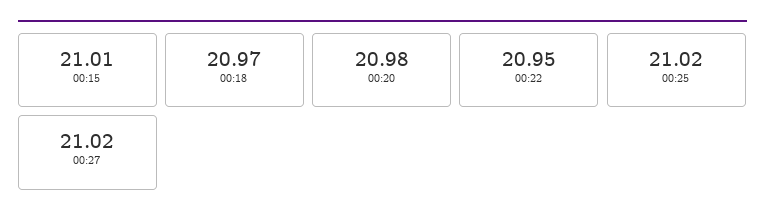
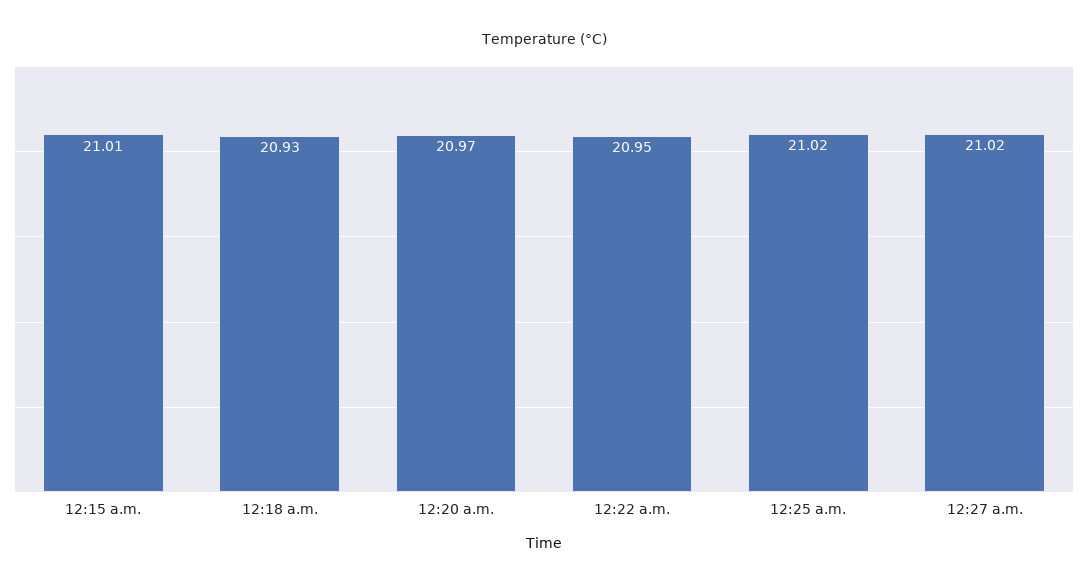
00:18: 20.97 -> 20.93
00:20: 20.98 -> 20.97

